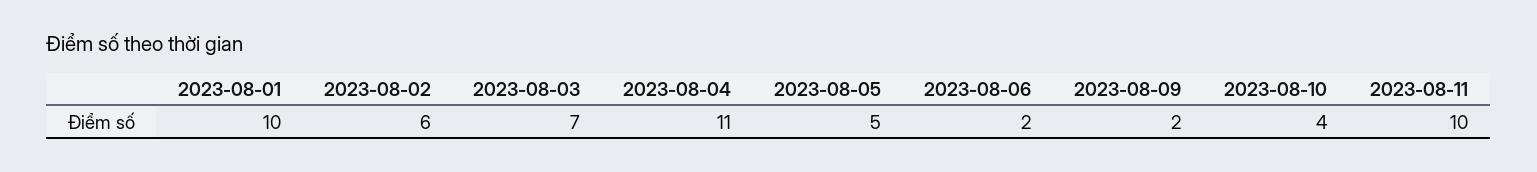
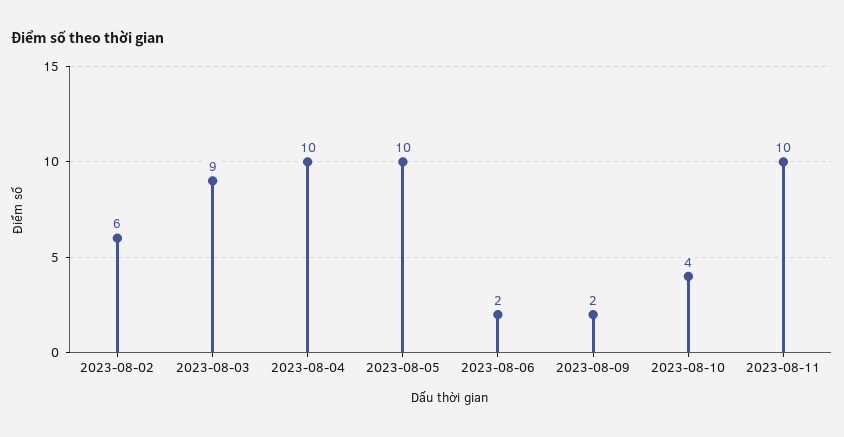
2023-08-01: 10 -> none
2023-08-03: 7 -> 9
2023-08-04: 11 -> 10
2023-08-05: 5 -> 10

